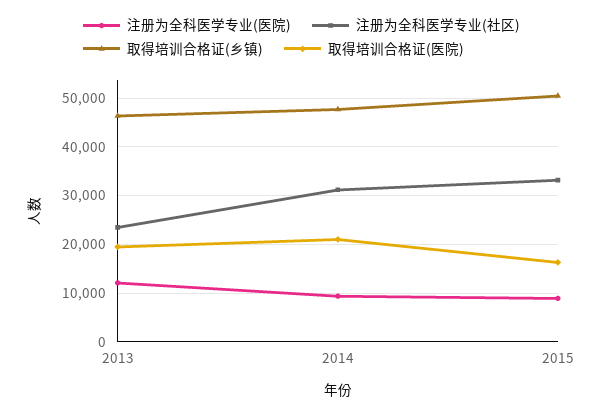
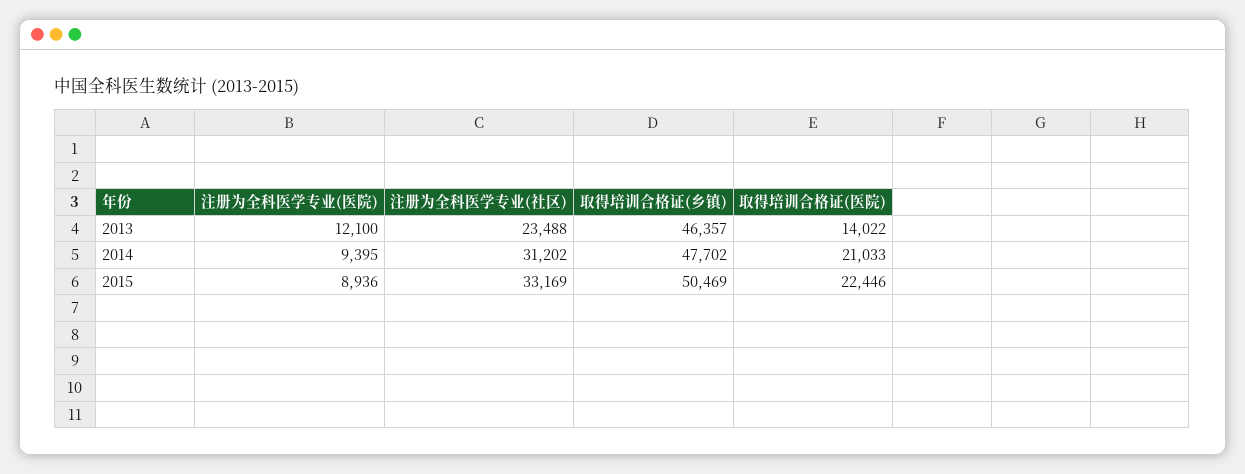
取得培训合格证(医院), 2013: 20000 -> 14022
取得培训合格证(医院), 2015: 16000 -> 22446

